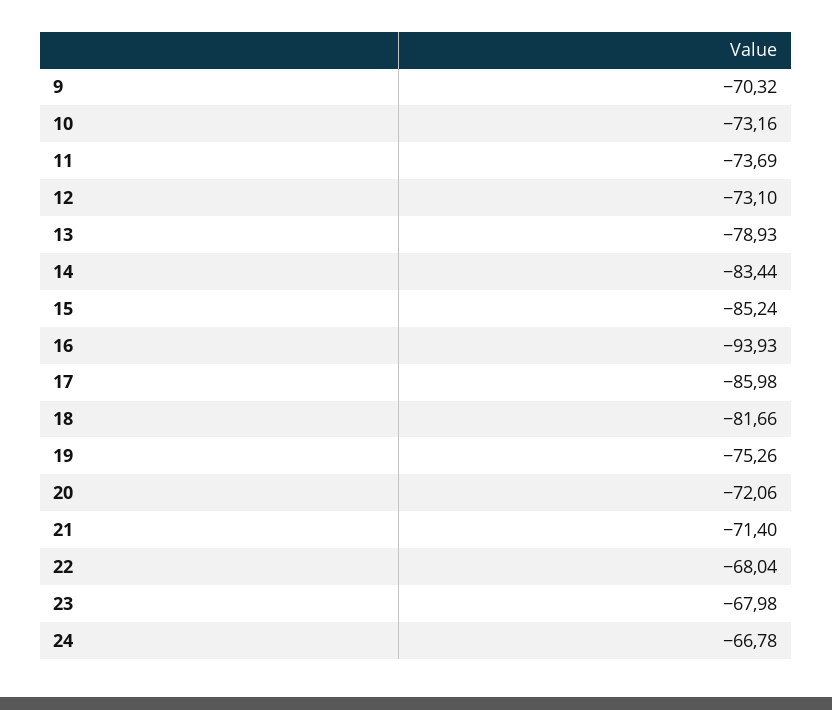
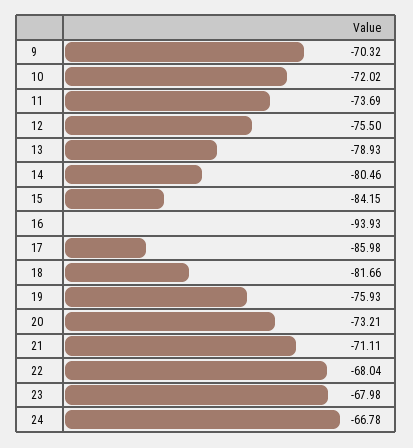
10: -73.16 -> -72.02
12: -73.1 -> -75.5
14: -83.44 -> -80.46
15: -85.24 -> -84.15
19: -75.26 -> -75.93
20: -72.06 -> -73.21
21: -71.4 -> -71.11

